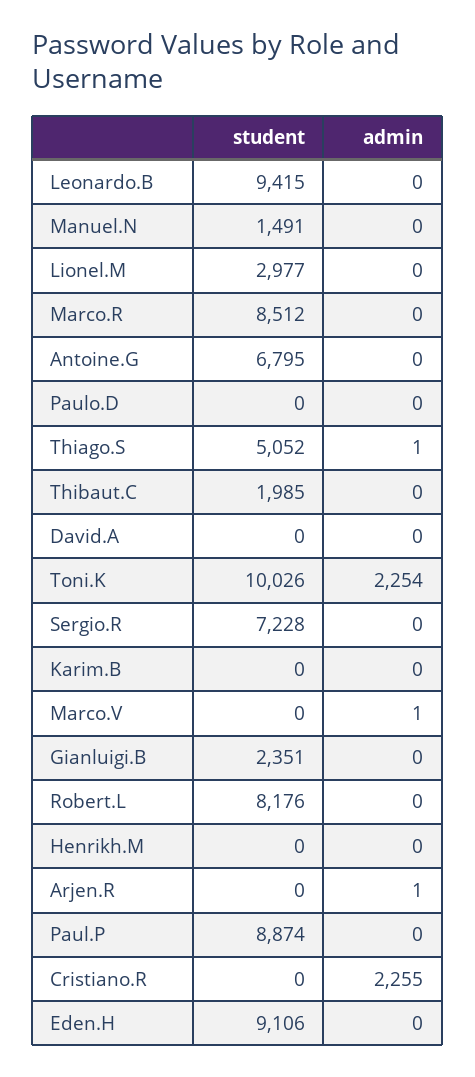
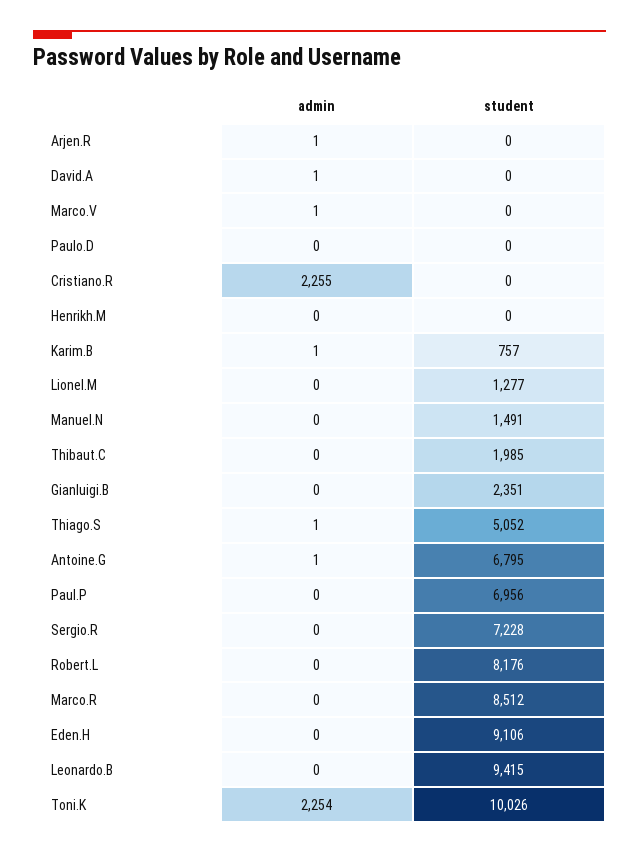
student, Lionel.M: 2977 -> 1277
admin, Antoine.G: 0 -> 1
admin, David.A: 0 -> 1
student, Karim.B: 0 -> 757
admin, Karim.B: 0 -> 1
student, Paul.P: 8874 -> 6956

